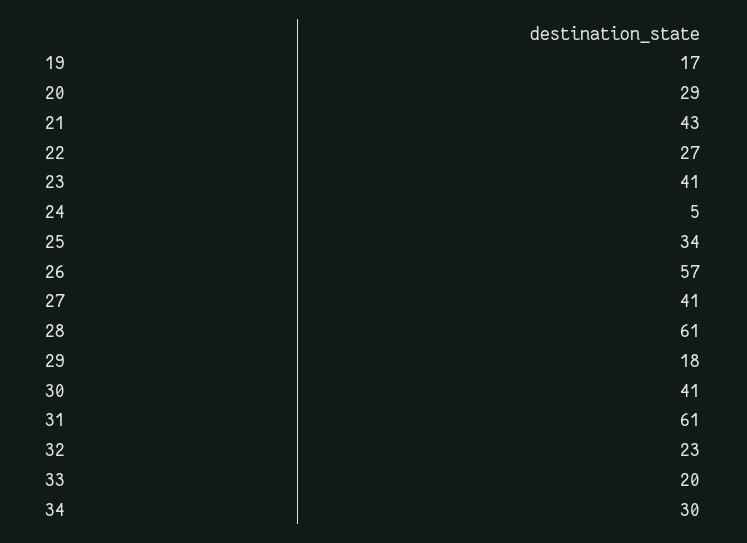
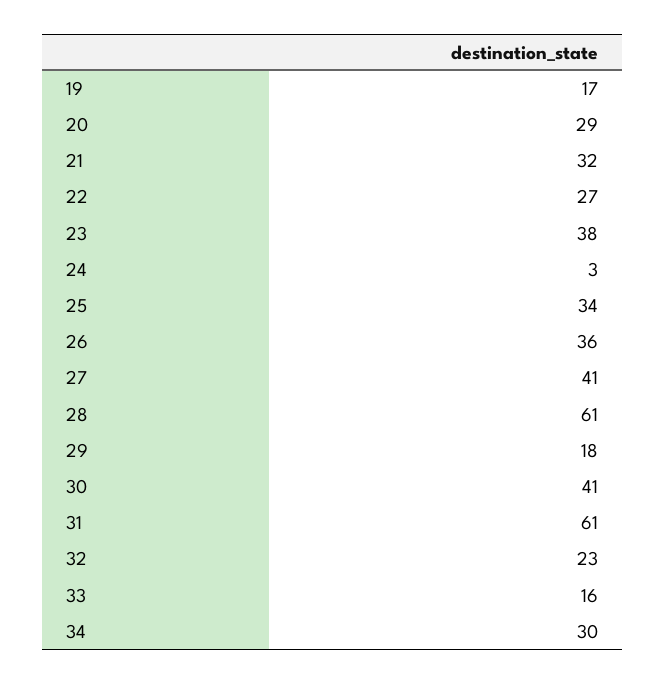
21: 43 -> 32
23: 41 -> 38
24: 5 -> 3
26: 57 -> 36
33: 20 -> 16

